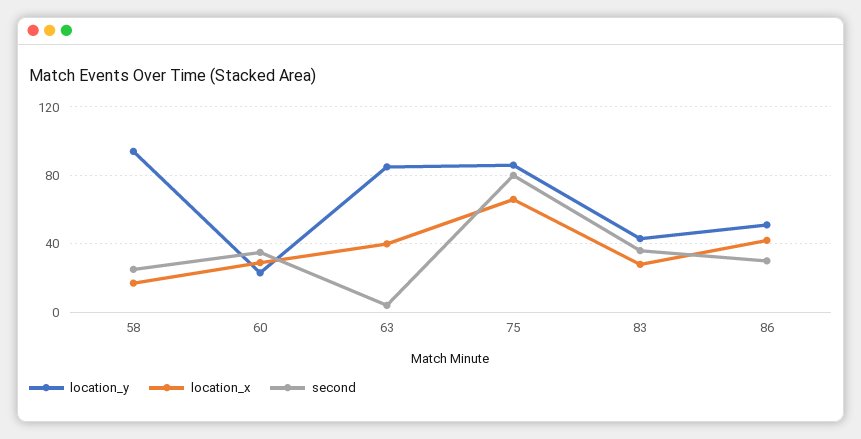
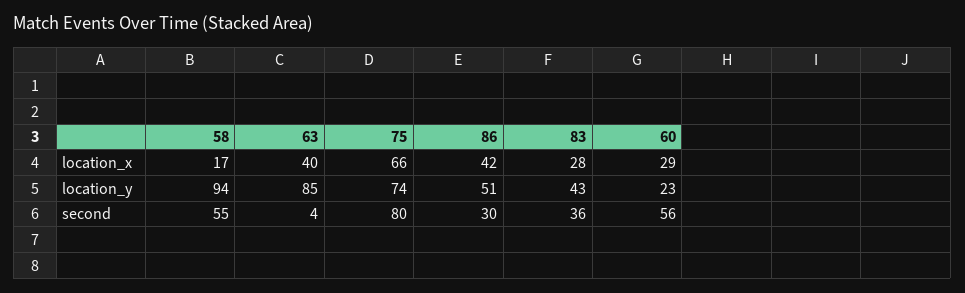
second, 58: 25 -> 55
second, 60: 35 -> 56
location_y, 75: 85 -> 74

